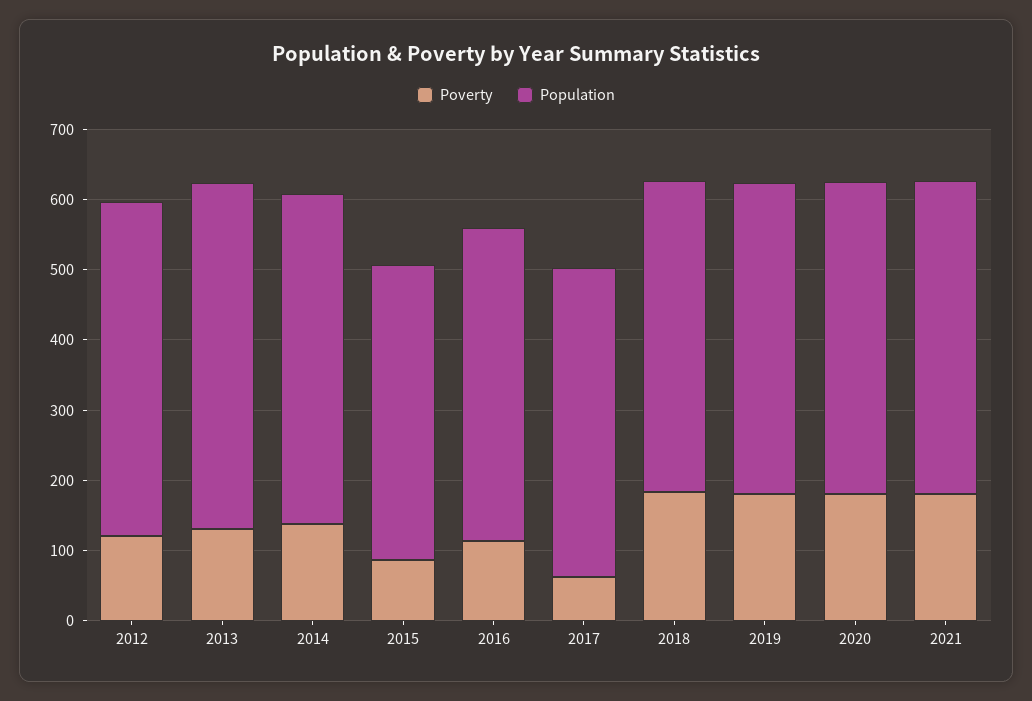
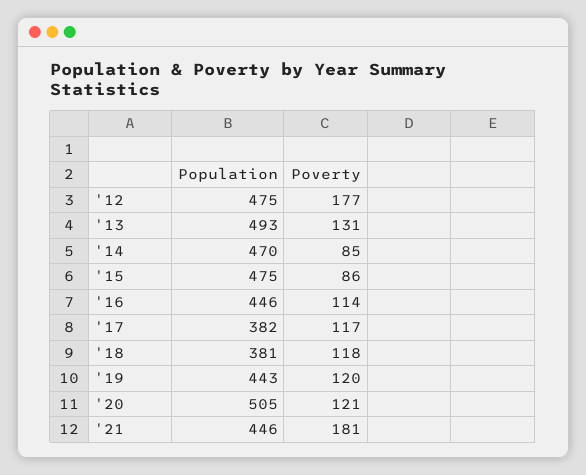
Poverty, 2012: 120 -> 177
Poverty, 2014: 140 -> 85
Population, 2015: 420 -> 475
Poverty, 2017: 60 -> 117
Population, 2017: 440 -> 382
Poverty, 2018: 180 -> 118
Population, 2018: 440 -> 381
Poverty, 2019: 180 -> 120
Poverty, 2020: 180 -> 121
Population, 2020: 440 -> 505

